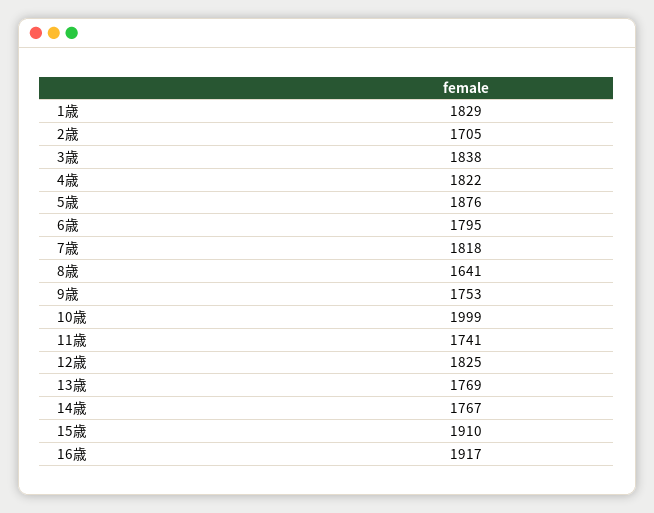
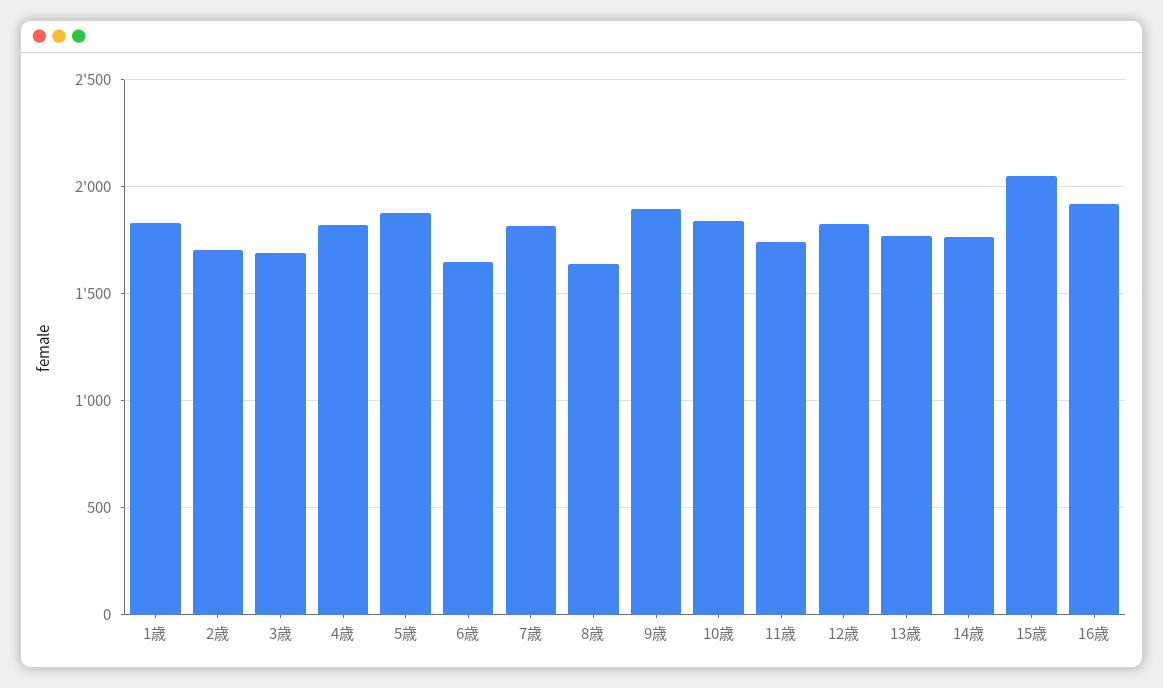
3歳: 1838 -> 1700
6歳: 1795 -> 1650
9歳: 1753 -> 1900
10歳: 1999 -> 1850
15歳: 1910 -> 2050

